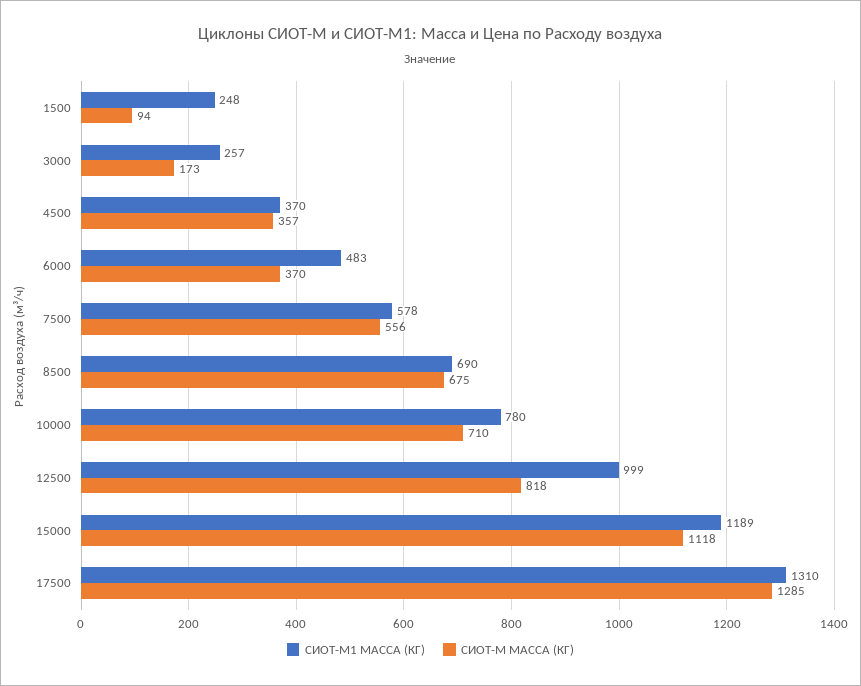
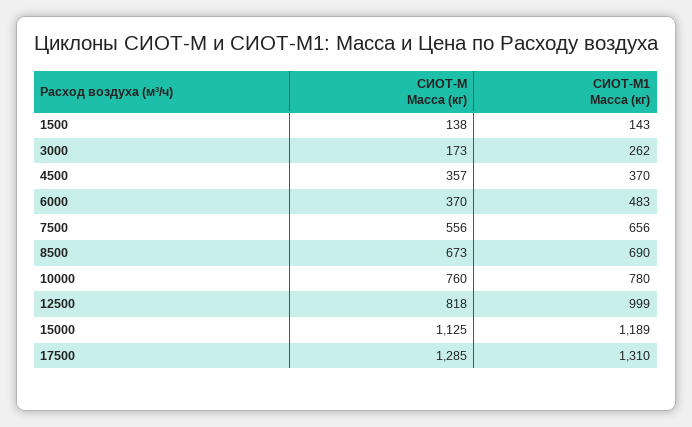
СИОТ-М1 МАССА (КГ), 1500: 248 -> 143
СИОТ-М МАССА (КГ), 1500: 94 -> 138
СИОТ-М1 МАССА (КГ), 3000: 257 -> 262
СИОТ-М1 МАССА (КГ), 7500: 578 -> 656
СИОТ-М МАССА (КГ), 8500: 675 -> 673
СИОТ-М МАССА (КГ), 10000: 710 -> 760
СИОТ-М МАССА (КГ), 15000: 1118 -> 1125

